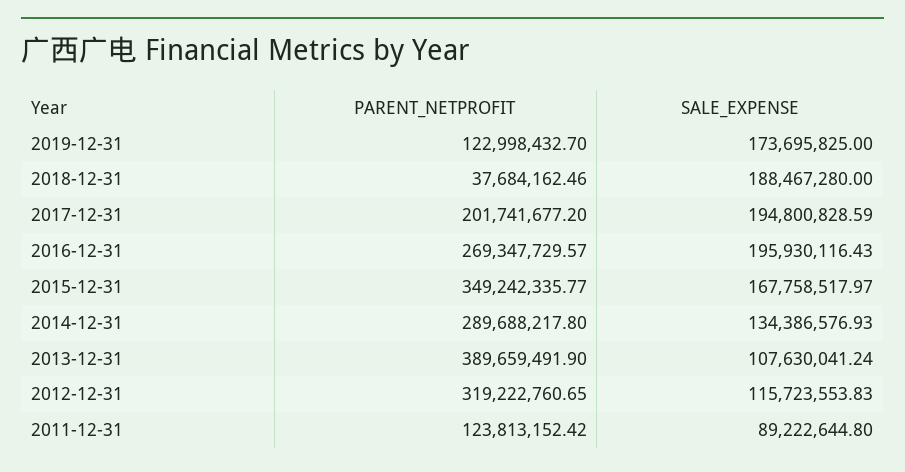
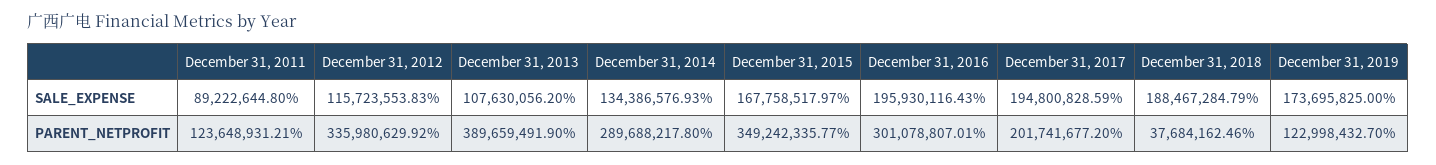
SALE_EXPENSE, 2018-12-31: 188467280 -> 188467284.79
PARENT_NETPROFIT, 2016-12-31: 269347729.57 -> 301078807.01
SALE_EXPENSE, 2013-12-31: 107630041.24 -> 107630056.2
PARENT_NETPROFIT, 2012-12-31: 319222760.65 -> 335980629.92
PARENT_NETPROFIT, 2011-12-31: 123813152.42 -> 123648931.21

